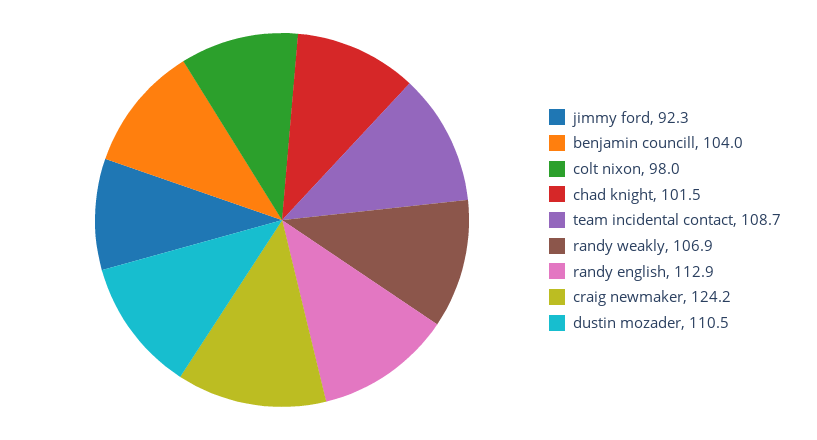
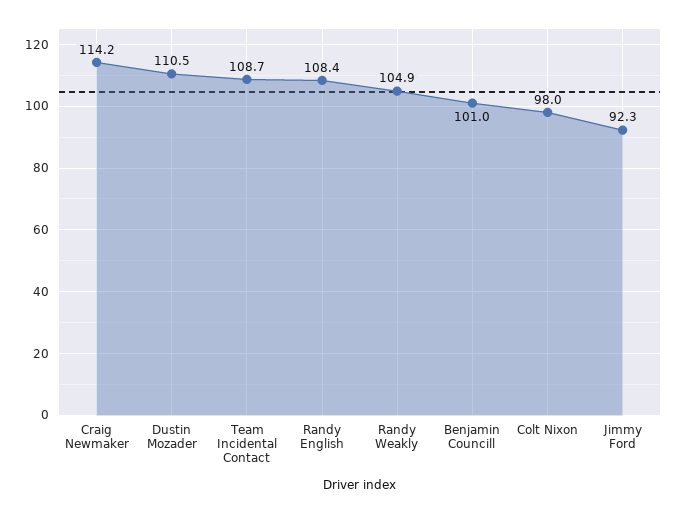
benjamin councill: 104 -> 101
chad knight: 101.5 -> none
randy weakly: 106.9 -> 104.9
randy english: 112.9 -> 108.4
craig newmaker: 124.2 -> 114.2

